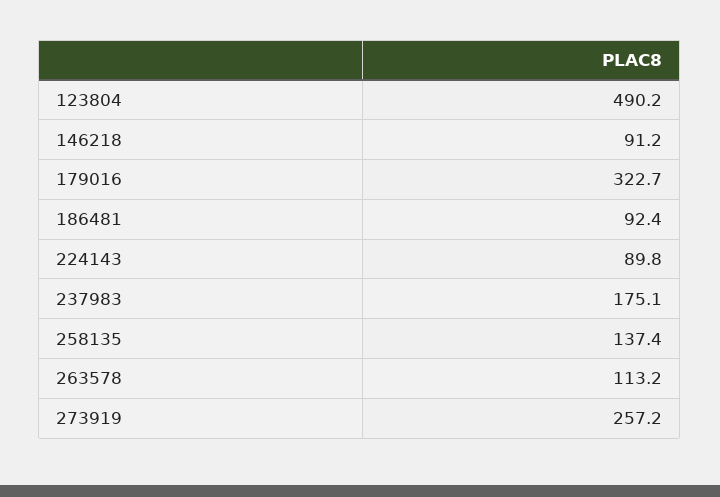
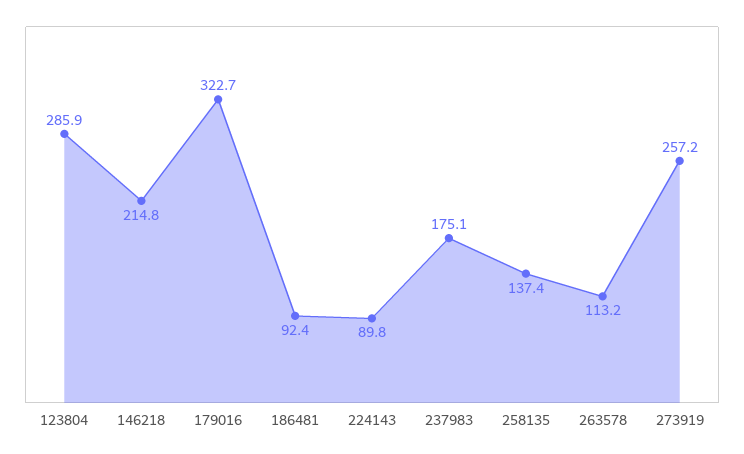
123804: 490.2 -> 285.9
146218: 91.2 -> 214.8

